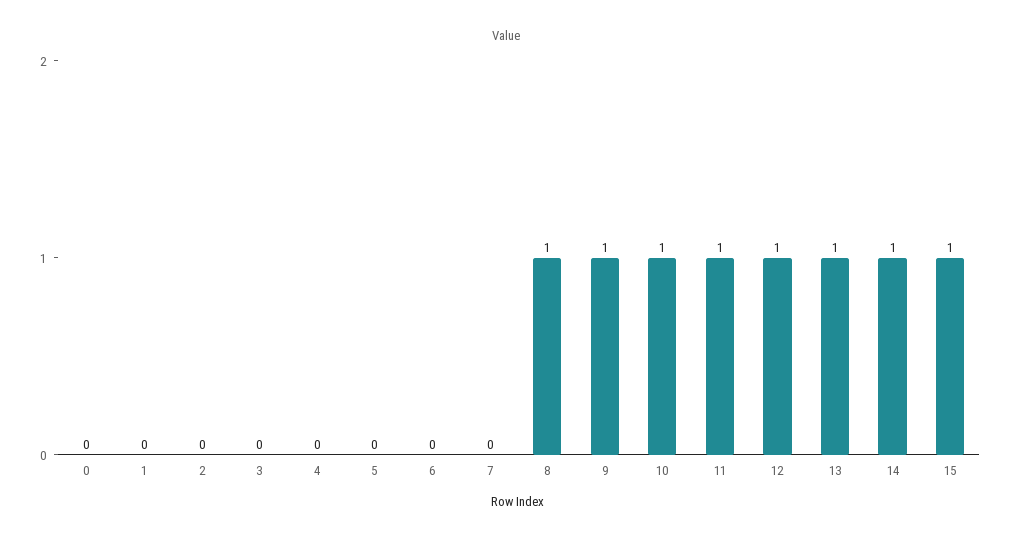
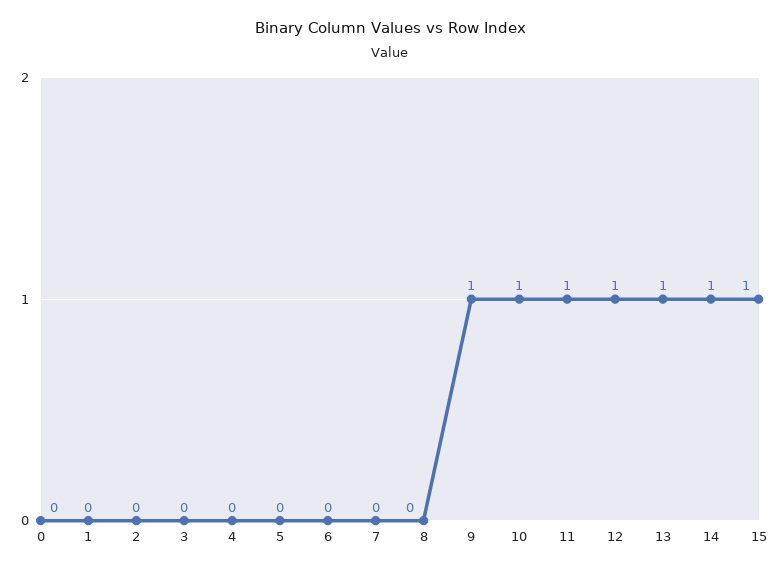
8: 1 -> 0

